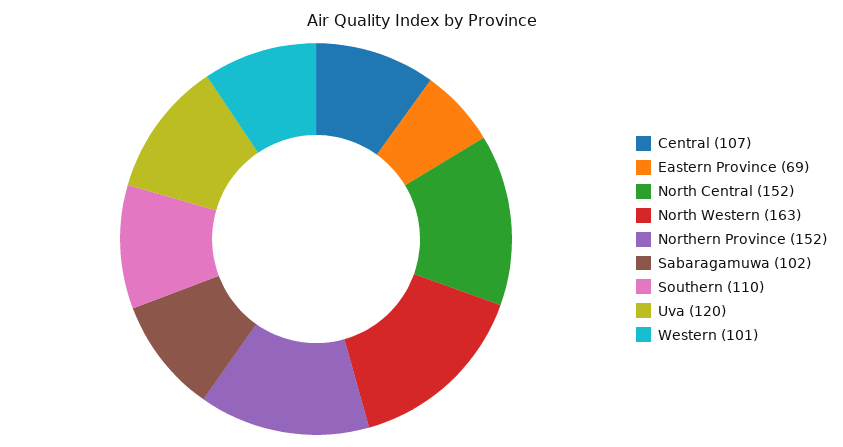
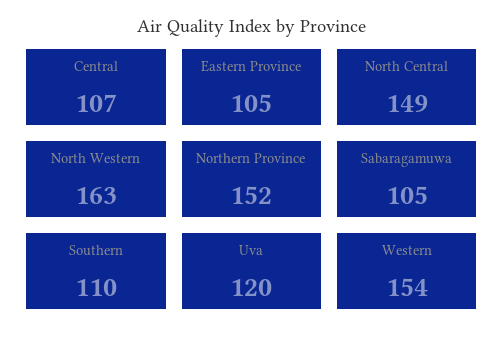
Eastern Province: 69 -> 105
North Central: 152 -> 149
Sabaragamuwa: 102 -> 105
Western: 101 -> 154

